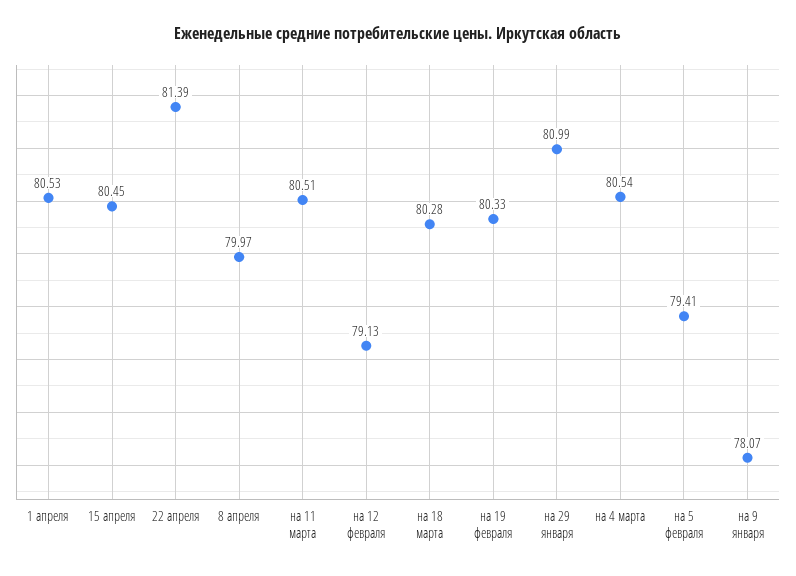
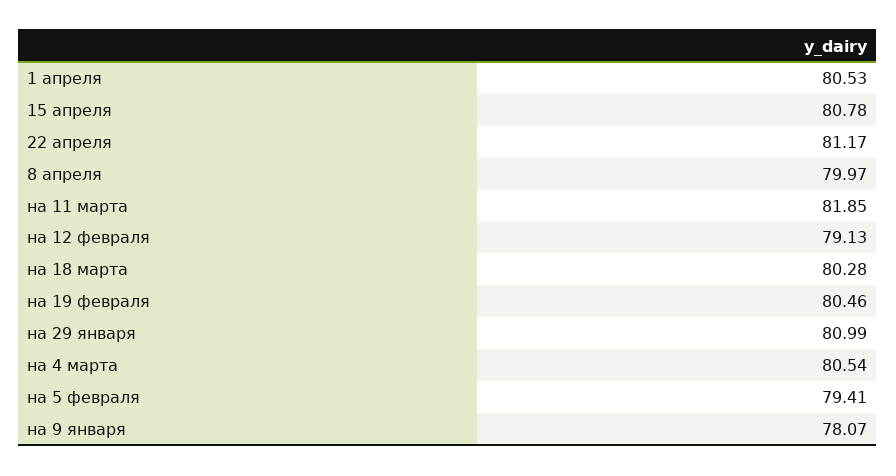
15 апреля: 80.45 -> 80.78
22 апреля: 81.39 -> 81.17
на 11 марта: 80.51 -> 81.85
на 19 февраля: 80.33 -> 80.46

